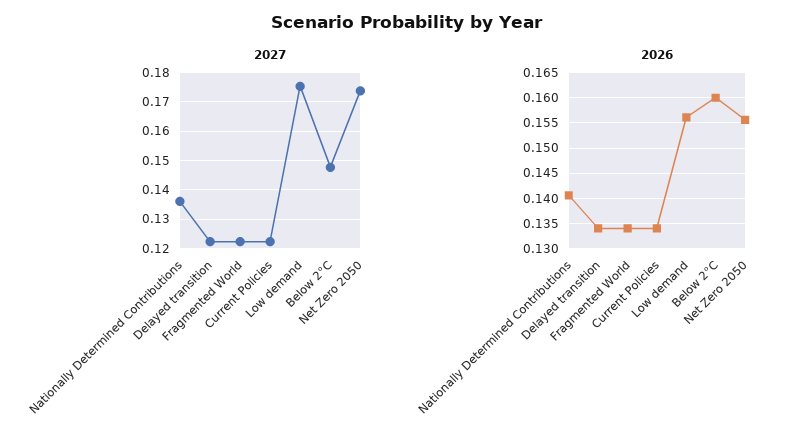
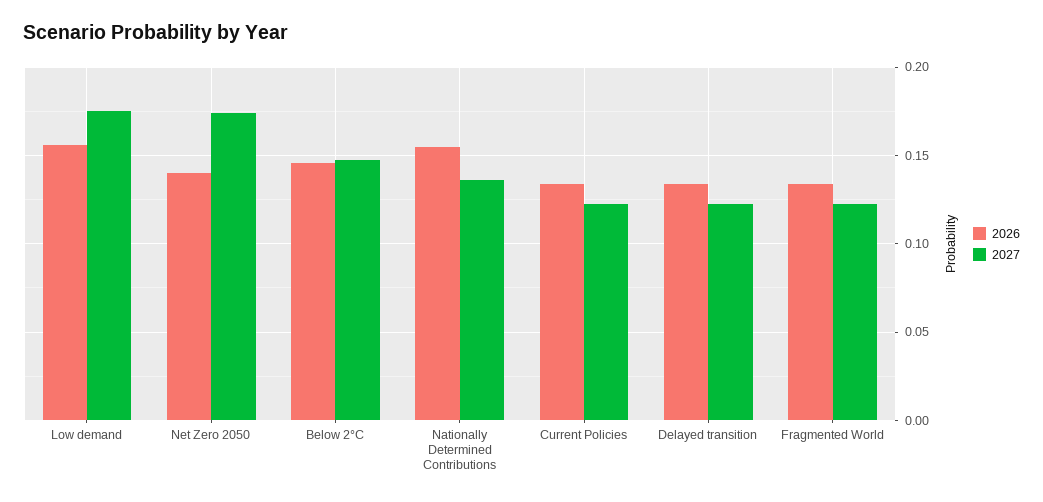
2026, Nationally Determined Contributions: 0.14 -> 0.155
2026, Below 2°C: 0.16 -> 0.145
2026, Net Zero 2050: 0.155 -> 0.14

